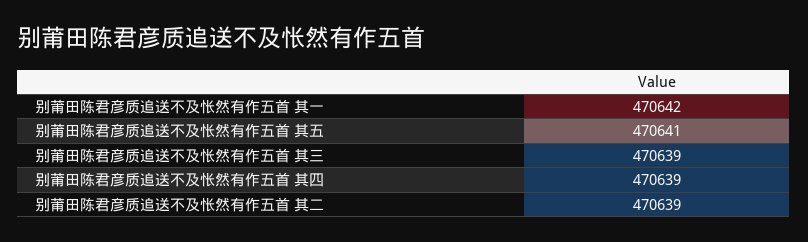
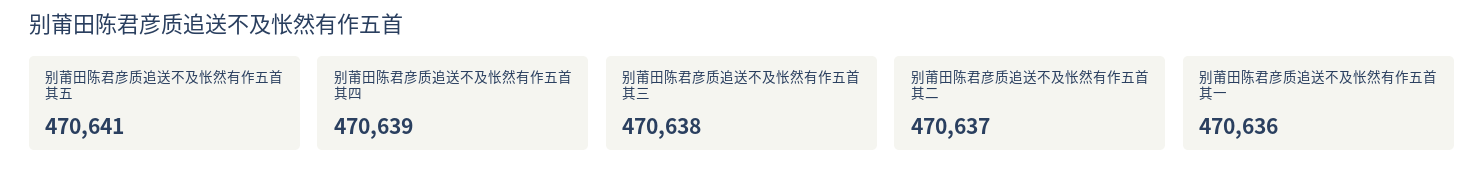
别莆田陈君彦质追送不及怅然有作五首 其一: 470642 -> 470636
别莆田陈君彦质追送不及怅然有作五首 其三: 470639 -> 470638
别莆田陈君彦质追送不及怅然有作五首 其二: 470639 -> 470637

